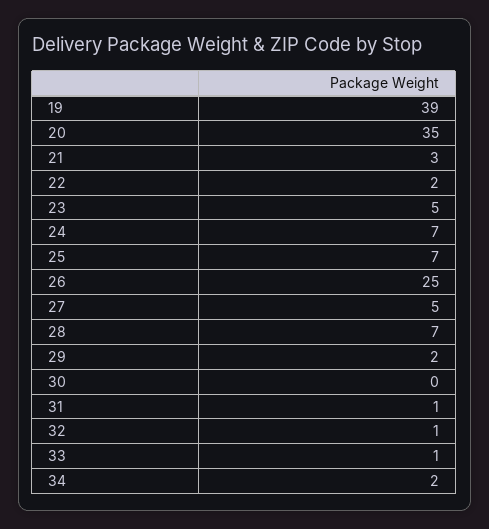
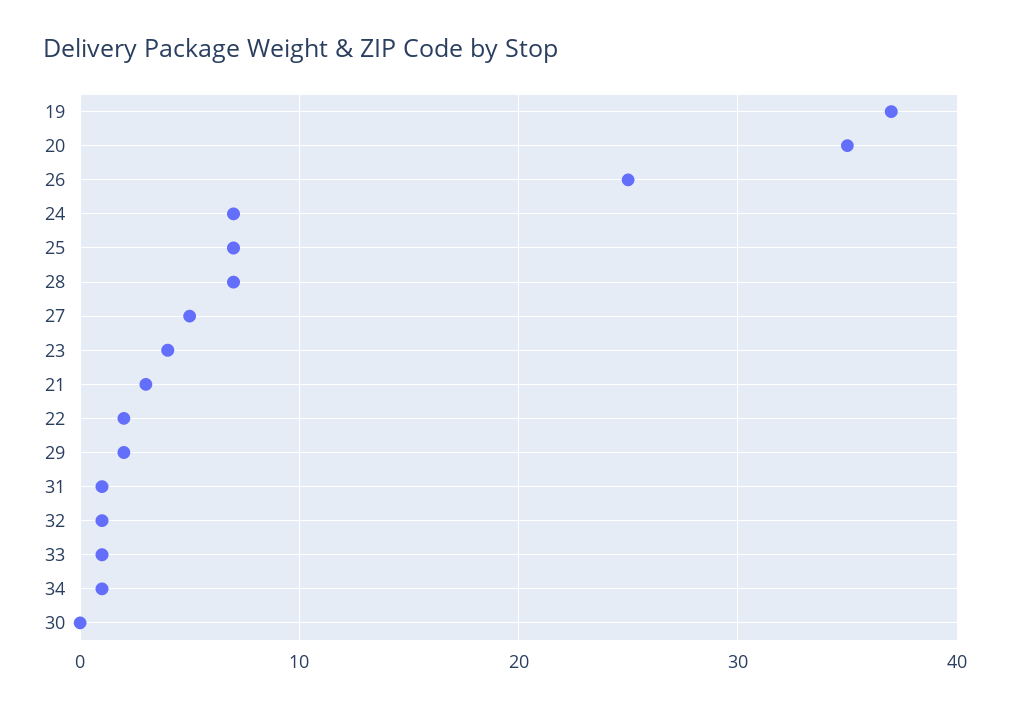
19: 39 -> 37
23: 5 -> 4
34: 2 -> 1

